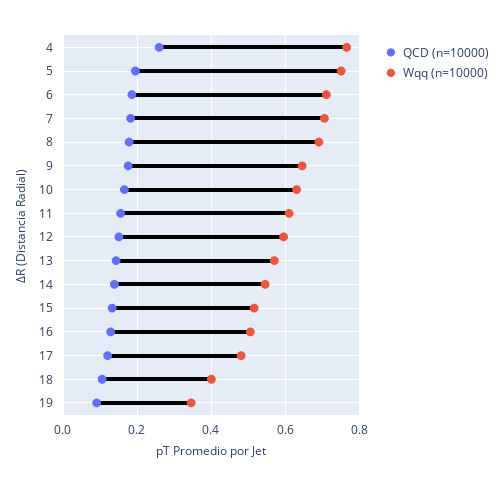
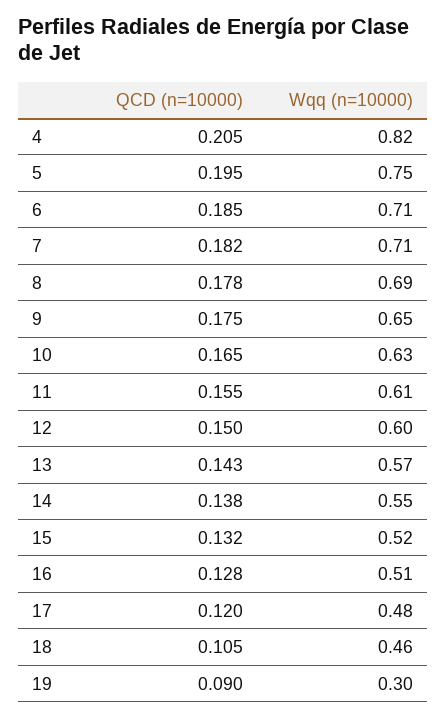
QCD (n=10000), 4: 0.26 -> 0.205
Wqq (n=10000), 4: 0.76 -> 0.82
Wqq (n=10000), 18: 0.4 -> 0.46
Wqq (n=10000), 19: 0.34 -> 0.3

